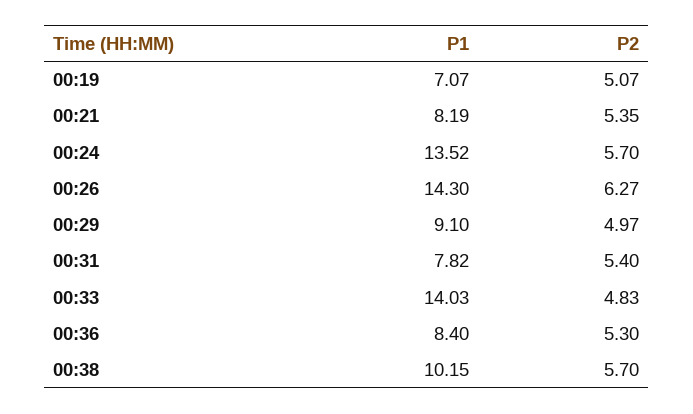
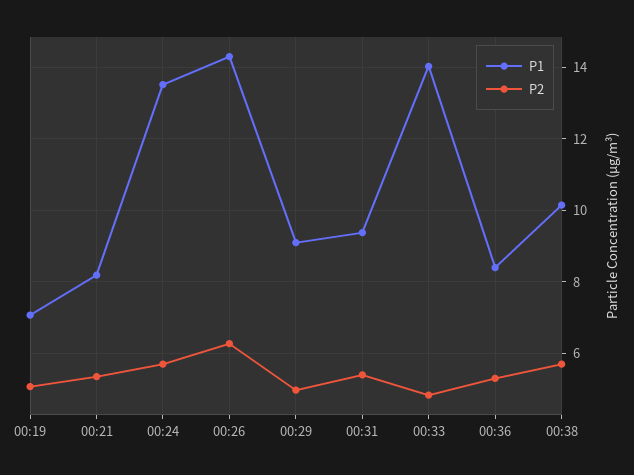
P1, 00:31: 7.82 -> 9.4

